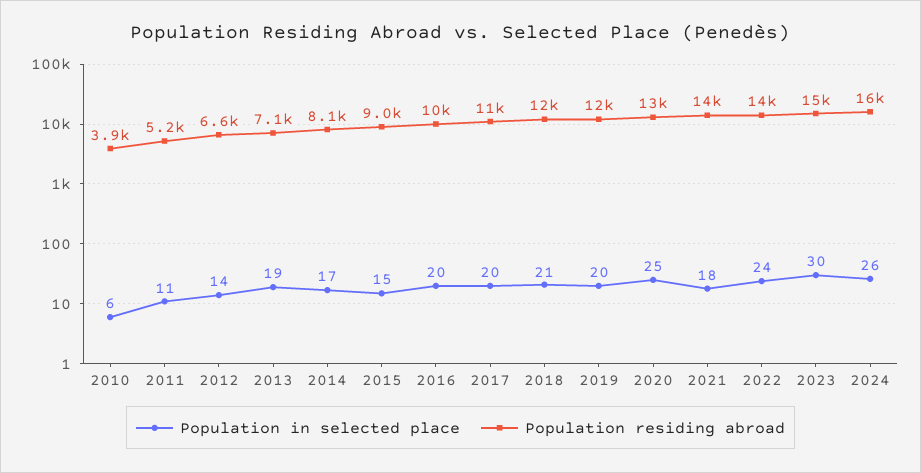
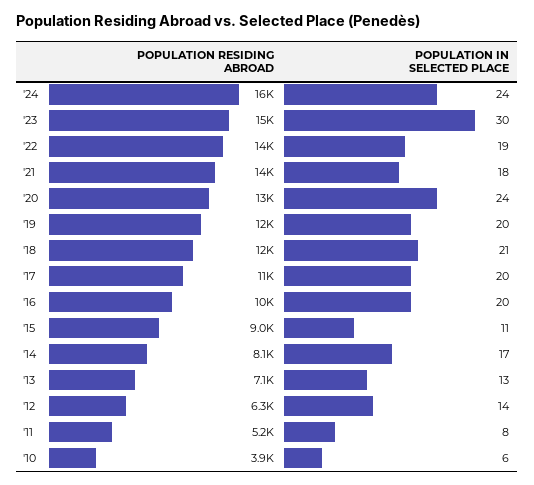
Population in selected place, 2011: 11 -> 8
Population residing abroad, 2012: 6600 -> 6300
Population in selected place, 2013: 19 -> 13
Population in selected place, 2015: 15 -> 11
Population in selected place, 2020: 25 -> 24
Population in selected place, 2022: 24 -> 19
Population in selected place, 2024: 26 -> 24

